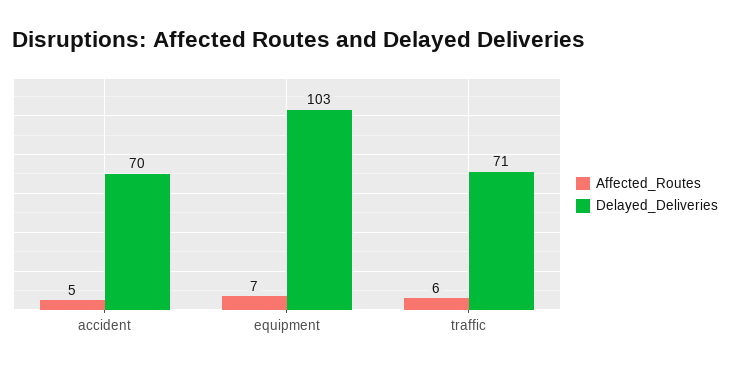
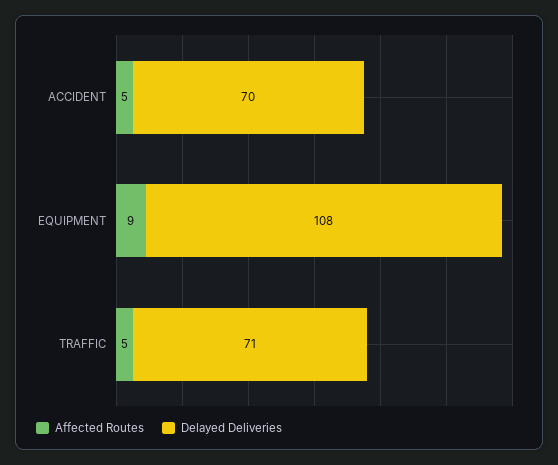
Affected_Routes, equipment: 7 -> 9
Delayed_Deliveries, equipment: 103 -> 108
Affected_Routes, traffic: 6 -> 5

